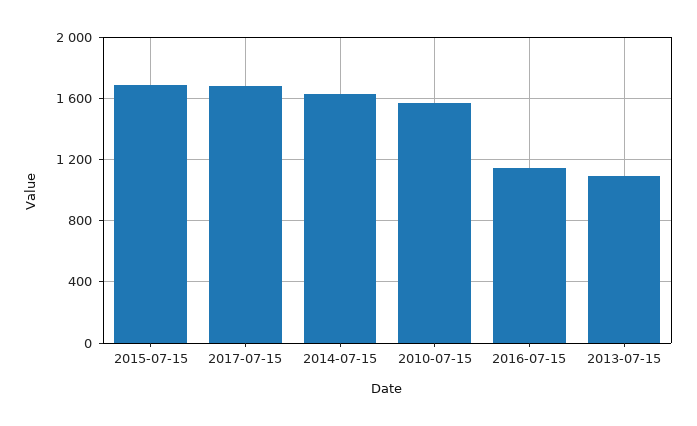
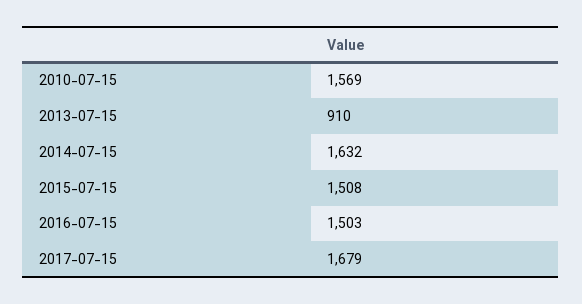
2015-07-15: 1700 -> 1508
2016-07-15: 1150 -> 1503
2013-07-15: 1100 -> 910

